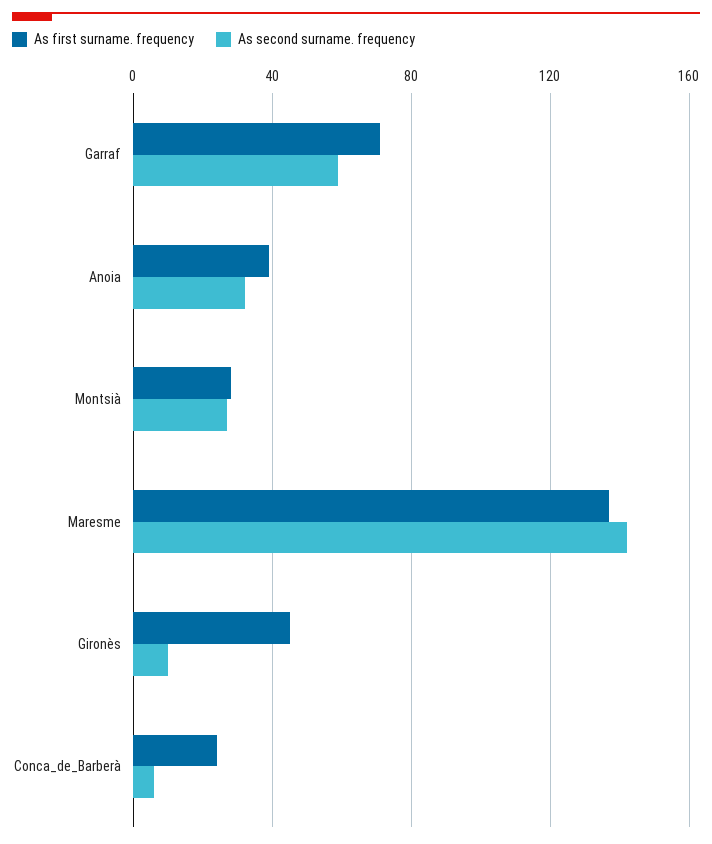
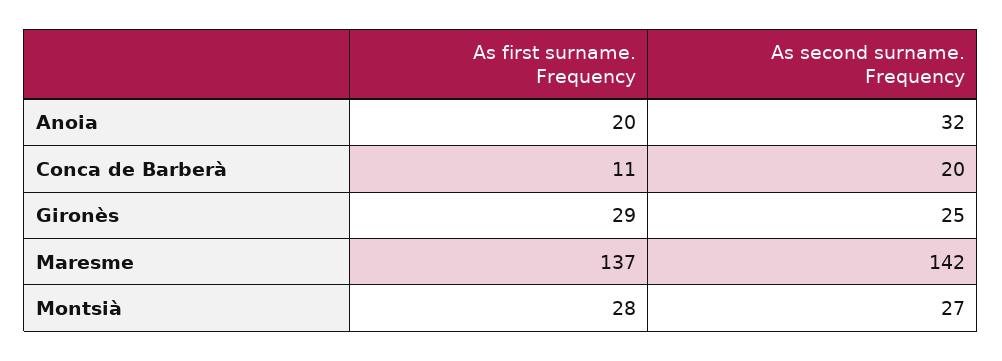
As first surname. frequency, Garraf: 70 -> none
As second surname. frequency, Garraf: 60 -> none
As first surname. frequency, Anoia: 40 -> 20
As first surname. frequency, Gironès: 45 -> 29
As second surname. frequency, Gironès: 10 -> 25
As first surname. frequency, Conca_de_Barberà: 25 -> 11
As second surname. frequency, Conca_de_Barberà: 5 -> 20

